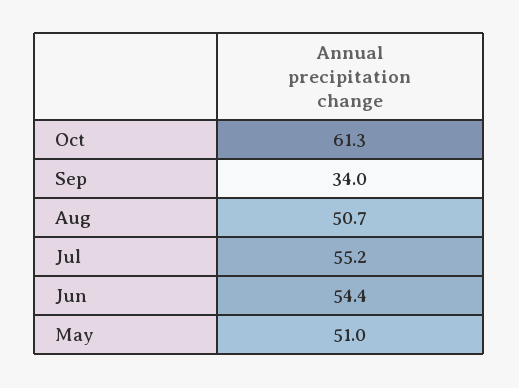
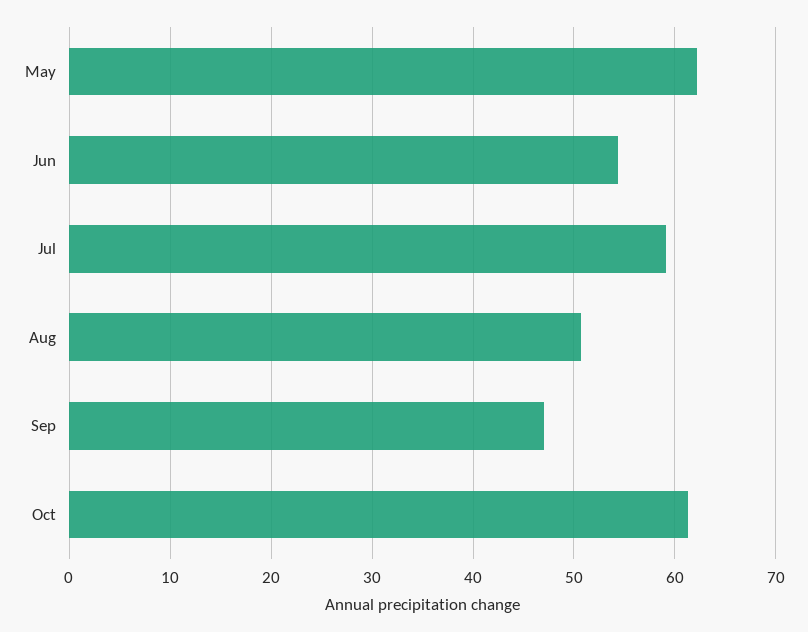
Sep: 34 -> 47
Jul: 55.2 -> 59
May: 51 -> 62

